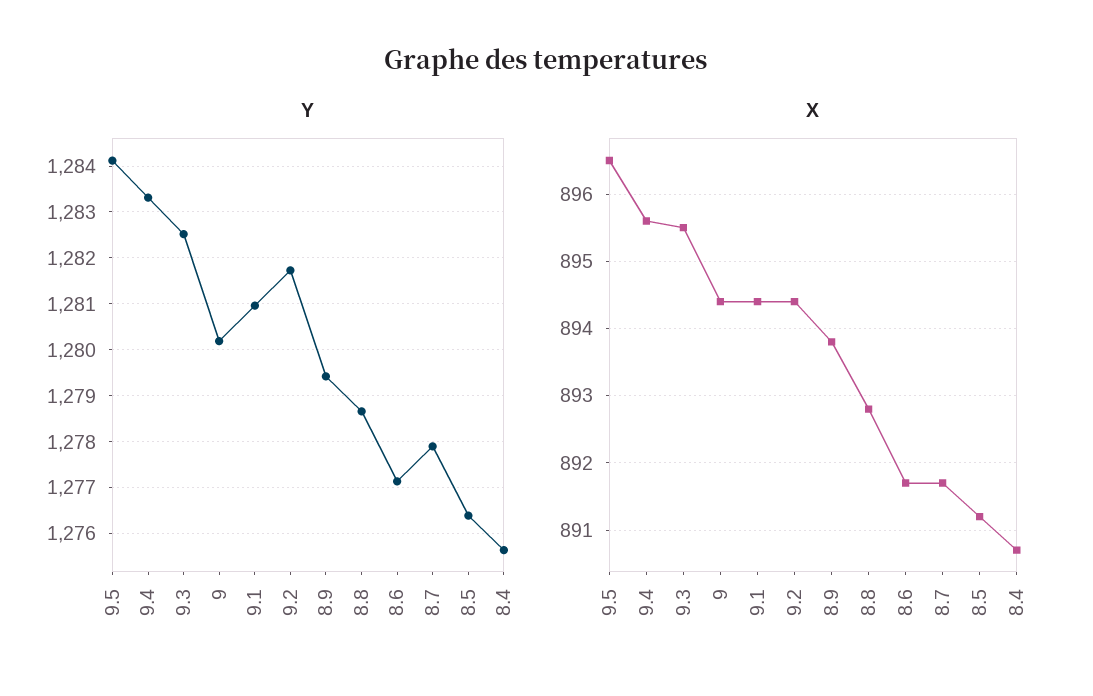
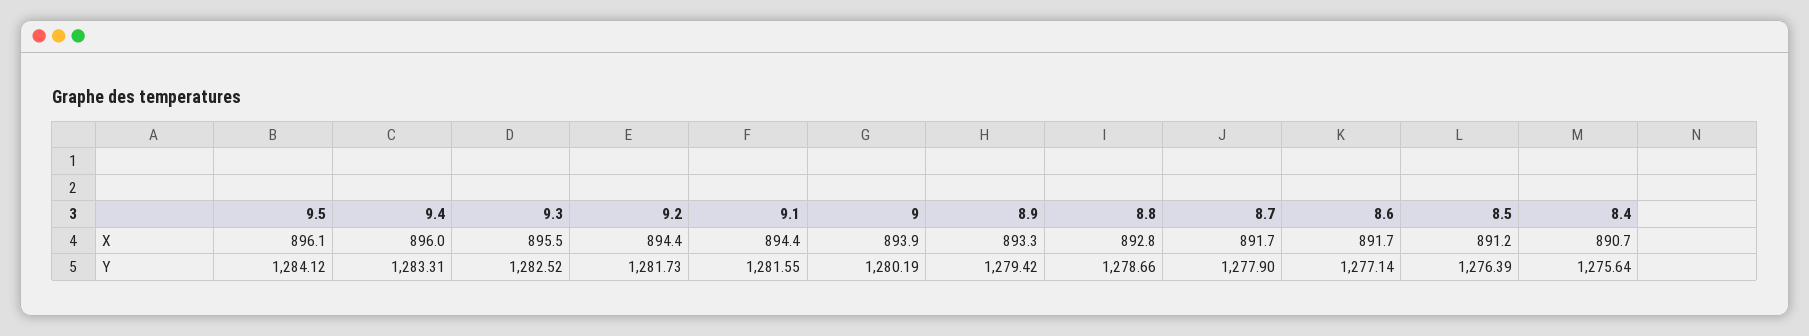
Y, 9.1: 1281 -> 1281.55
X, 9.5: 896.5 -> 896.1
X, 9.4: 895.6 -> 896
X, 9: 894.4 -> 893.9
X, 8.9: 893.8 -> 893.3

